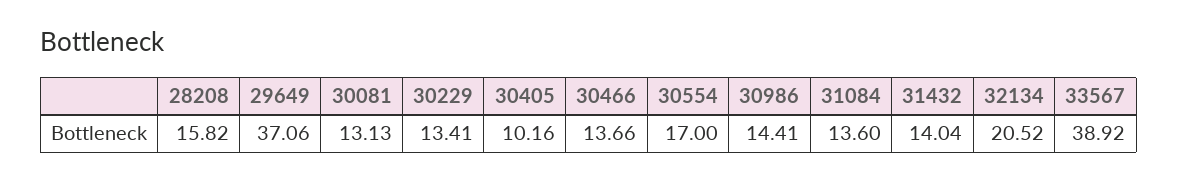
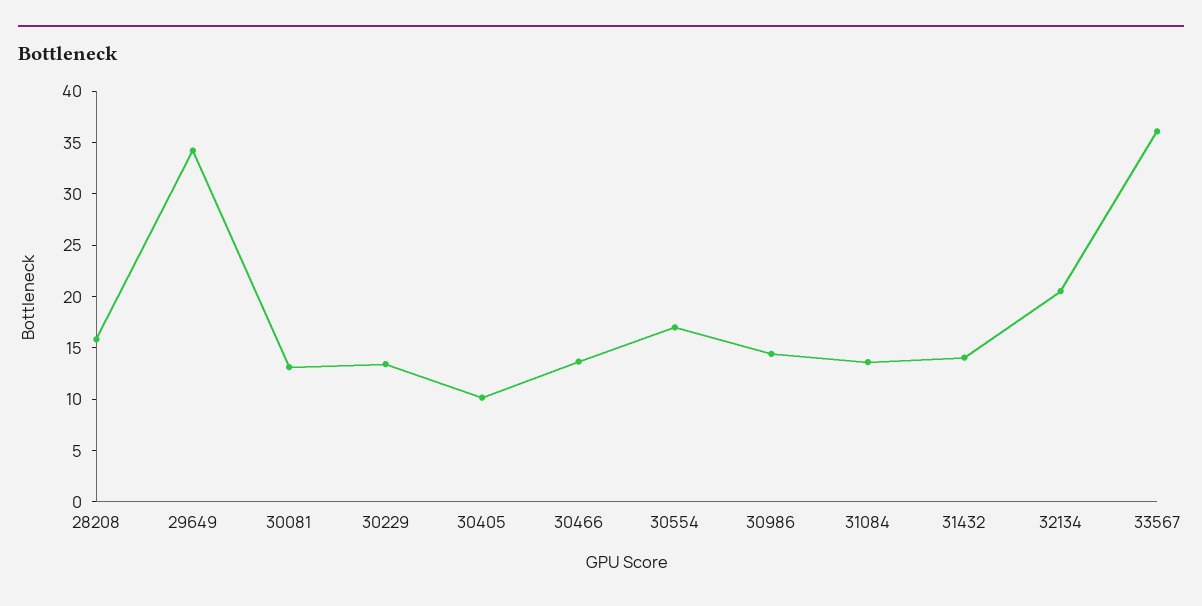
29649: 37.06 -> 34
33567: 38.92 -> 36

